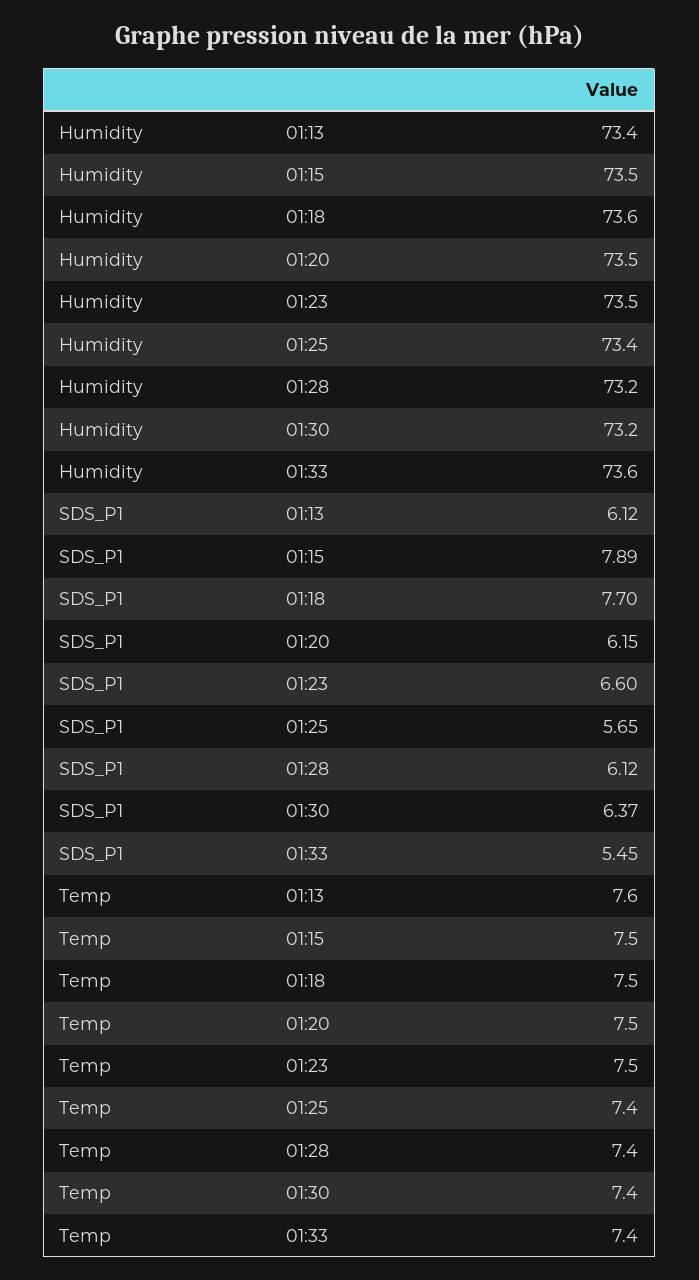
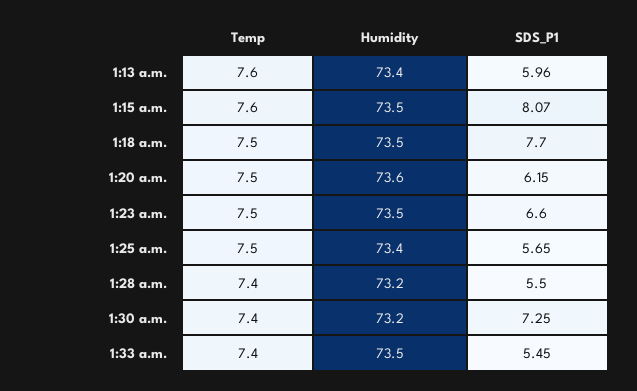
Humidity, 01:18: 73.6 -> 73.5
Humidity, 01:20: 73.5 -> 73.6
Humidity, 01:33: 73.6 -> 73.5
SDS_P1, 01:13: 6.12 -> 5.96
SDS_P1, 01:15: 7.89 -> 8.07
SDS_P1, 01:28: 6.12 -> 5.5
SDS_P1, 01:30: 6.37 -> 7.25
Temp, 01:15: 7.5 -> 7.6
Temp, 01:25: 7.4 -> 7.5

